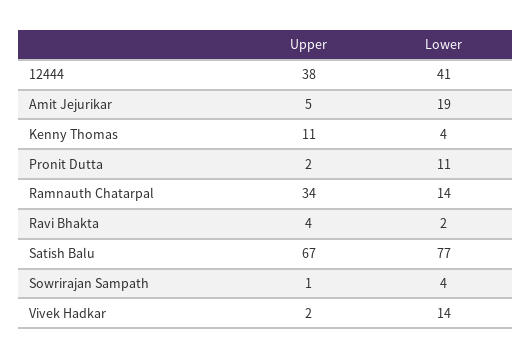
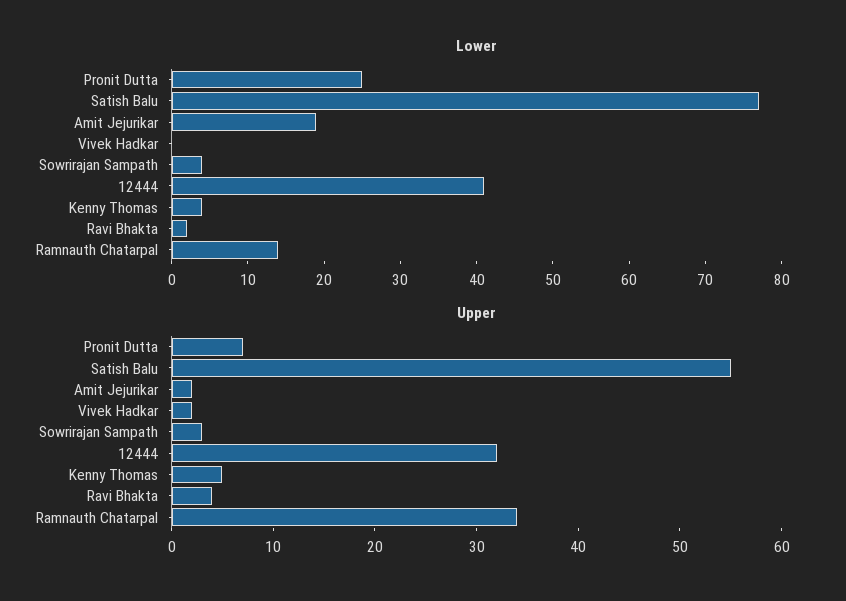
Upper, 12444: 38 -> 32
Upper, Amit Jejurikar: 5 -> 2
Upper, Kenny Thomas: 11 -> 5
Upper, Pronit Dutta: 2 -> 7
Lower, Pronit Dutta: 11 -> 25
Upper, Satish Balu: 67 -> 55
Upper, Sowrirajan Sampath: 1 -> 3
Lower, Vivek Hadkar: 14 -> 0

